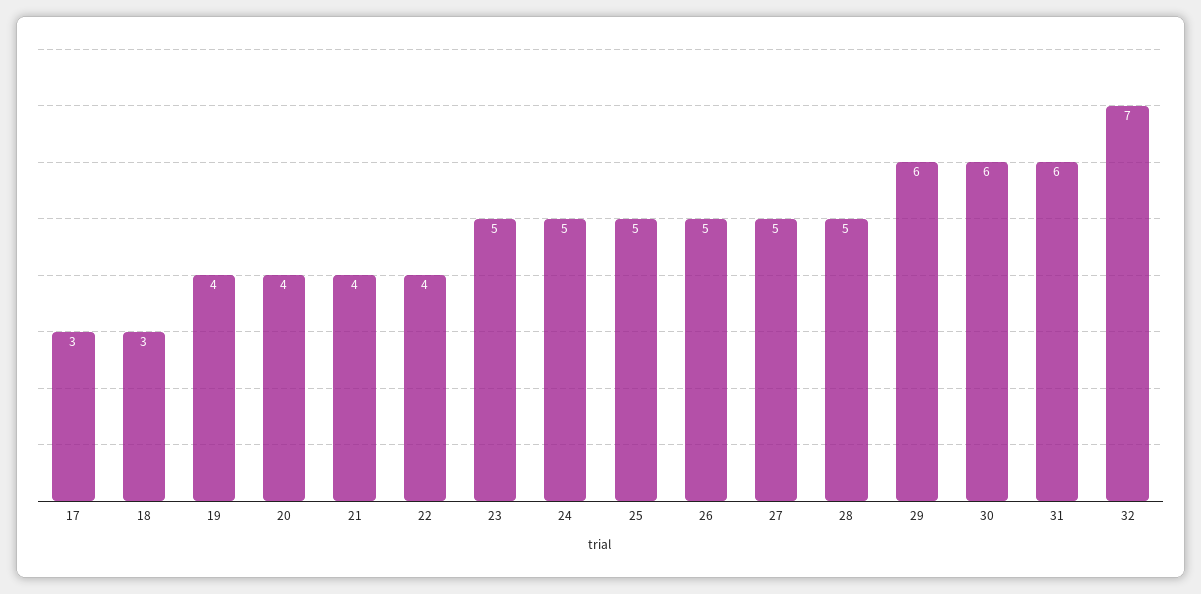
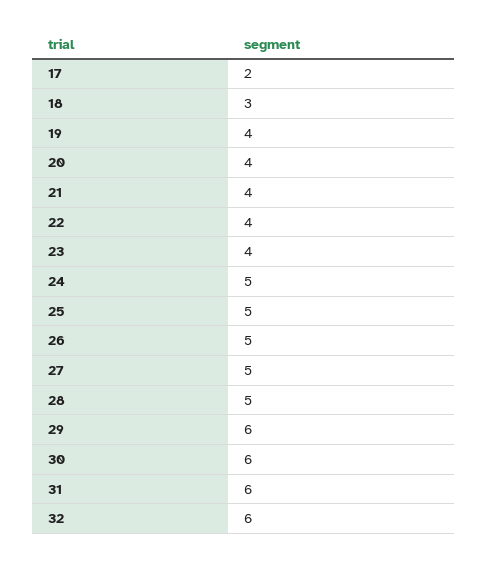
17: 3 -> 2
23: 5 -> 4
32: 7 -> 6

